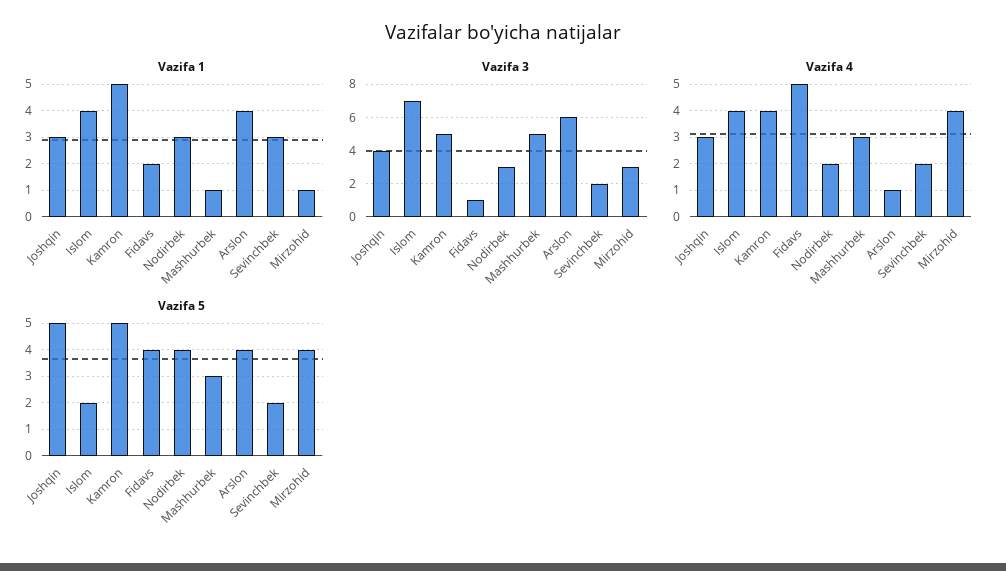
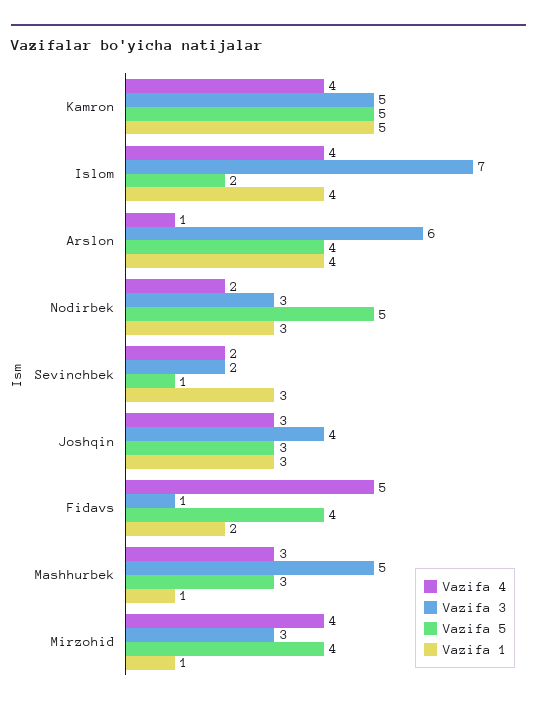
Vazifa 5, Joshqin: 5 -> 3
Vazifa 5, Nodirbek: 4 -> 5
Vazifa 5, Sevinchbek: 2 -> 1

